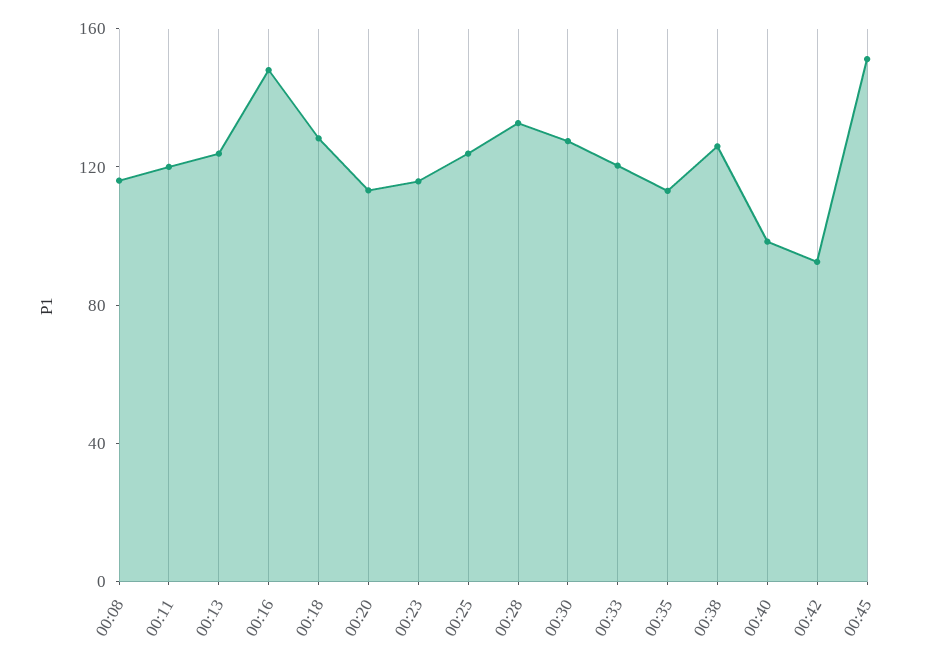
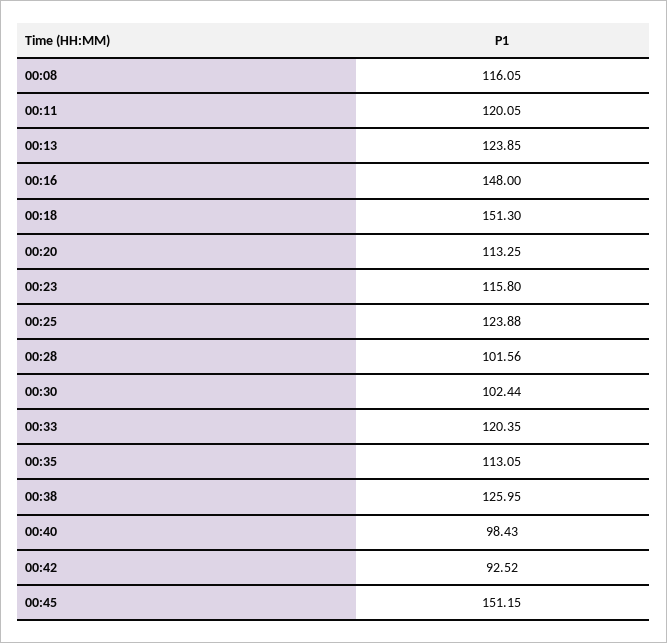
00:18: 130 -> 151.3
00:28: 130 -> 101.56
00:30: 130 -> 102.44

